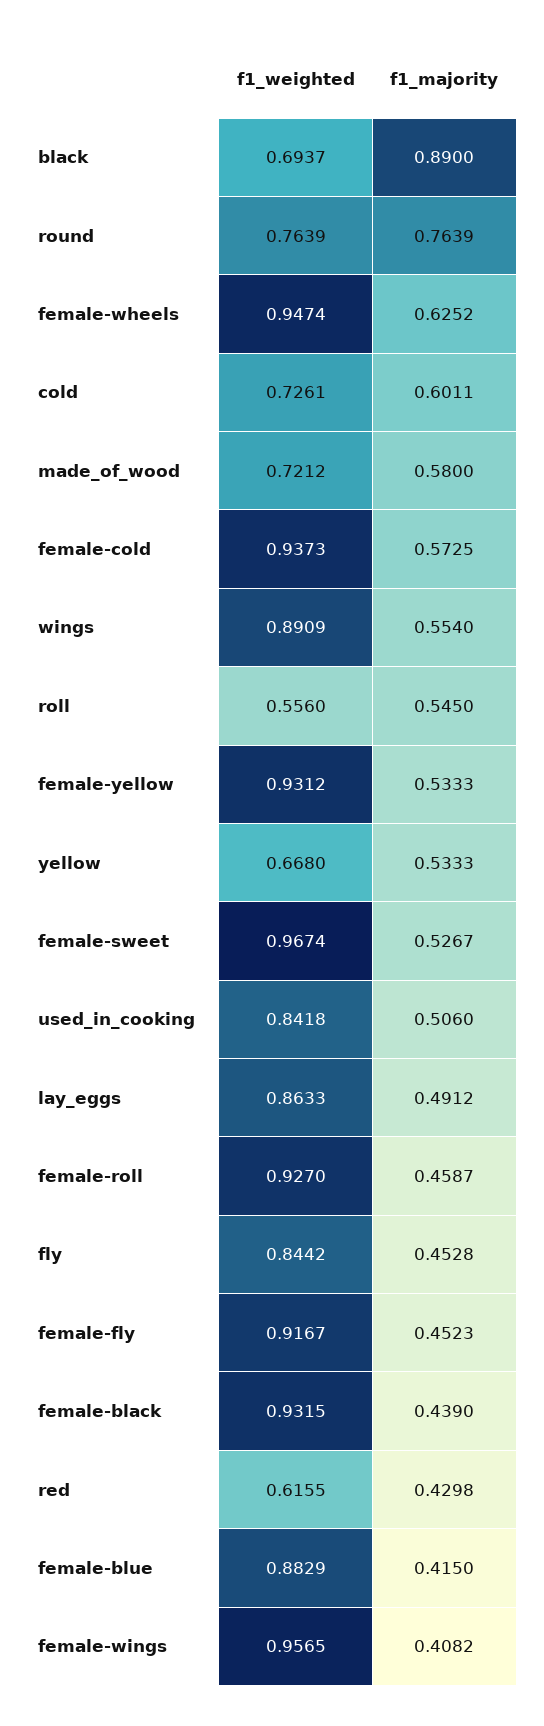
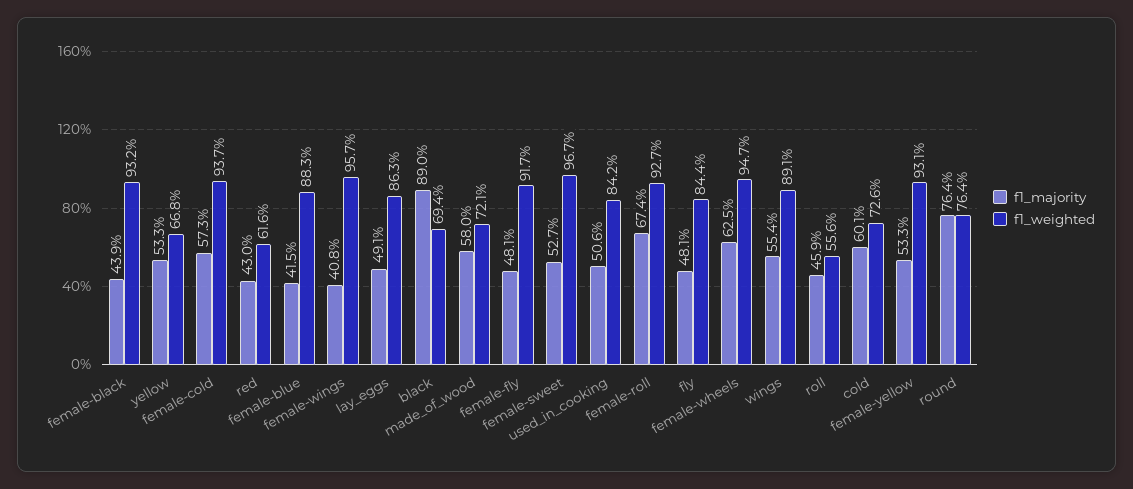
f1_majority, roll: 0.545 -> 0.459
f1_majority, female-roll: 0.4587 -> 0.674
f1_majority, fly: 0.4528 -> 0.481
f1_majority, female-fly: 0.4523 -> 0.481

